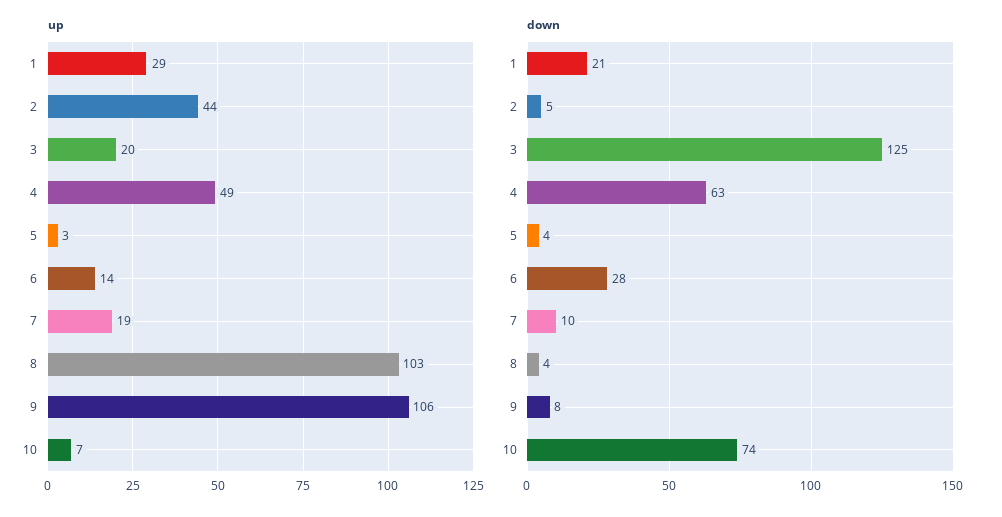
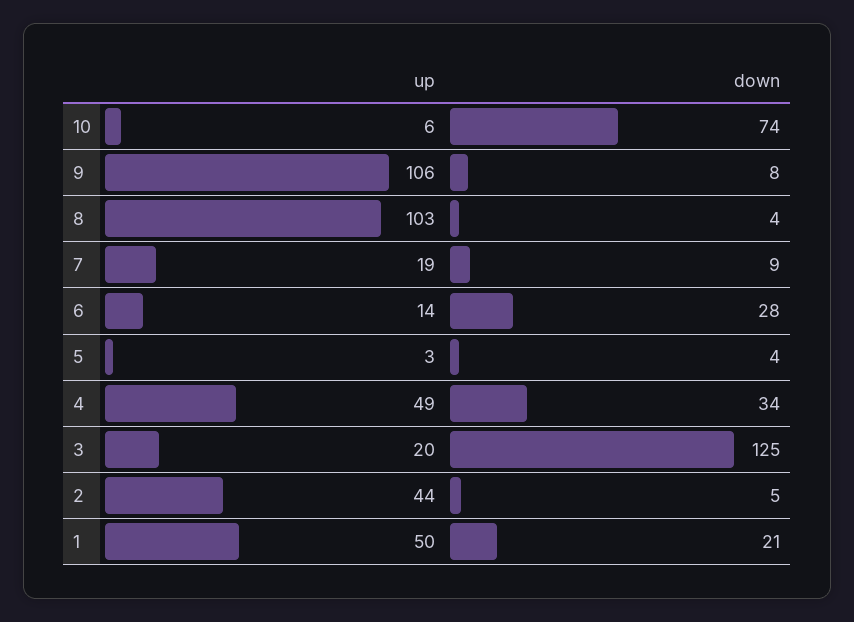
up, 1: 29 -> 50
up, 10: 7 -> 6
down, 4: 63 -> 34
down, 7: 10 -> 9

